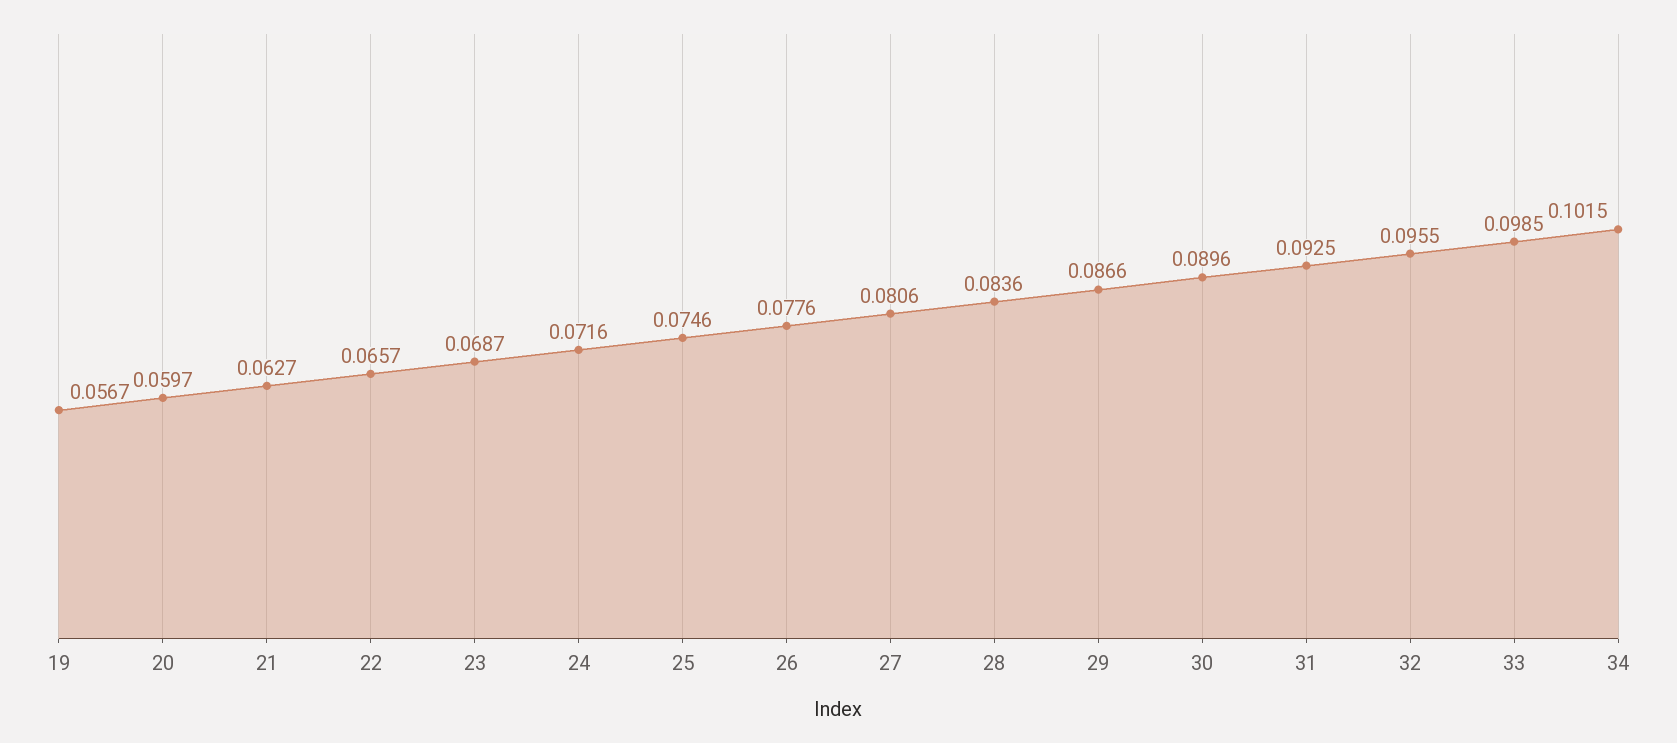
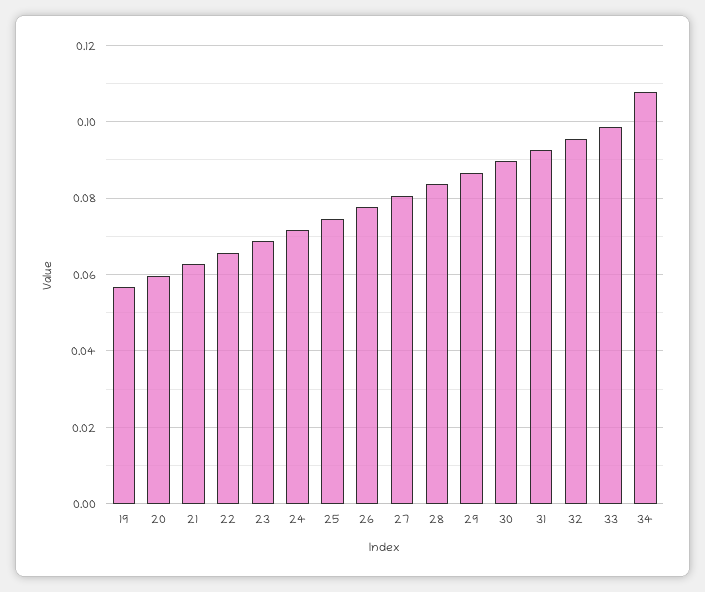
34: 0.1015 -> 0.108

